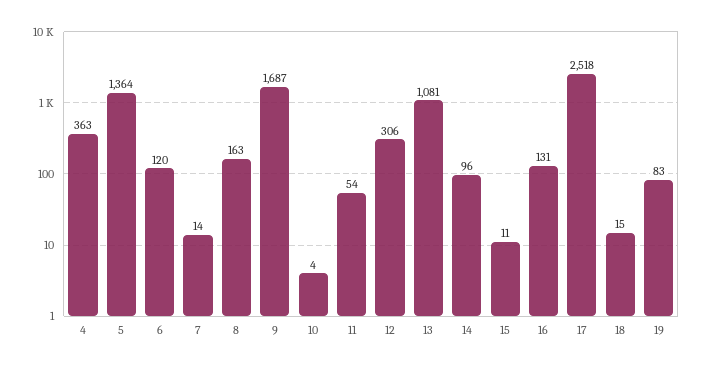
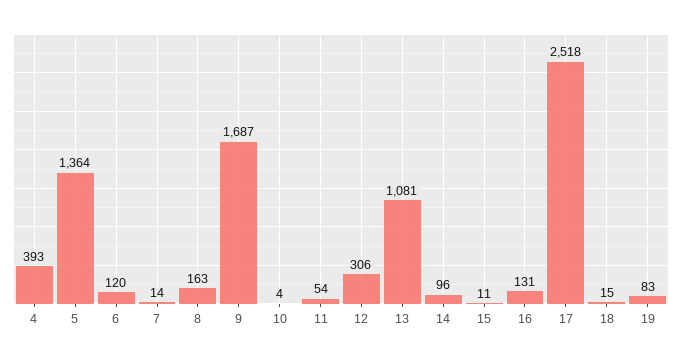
4: 363 -> 393

